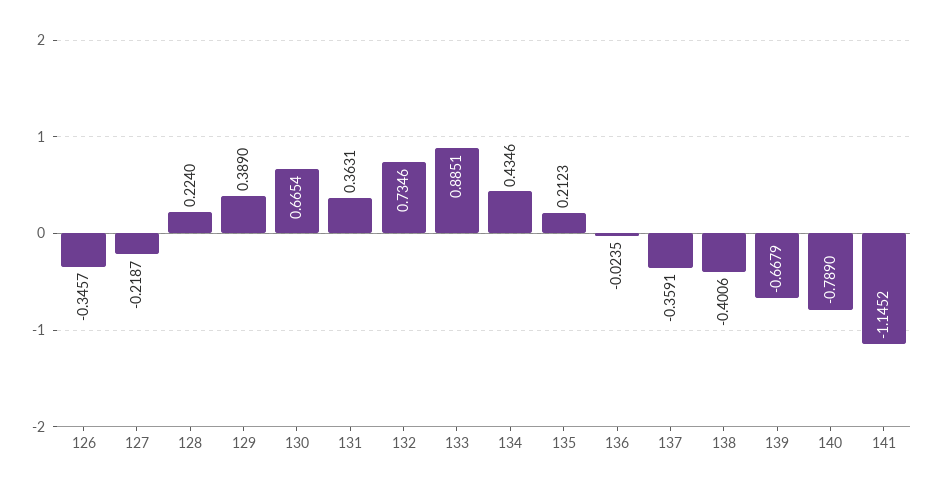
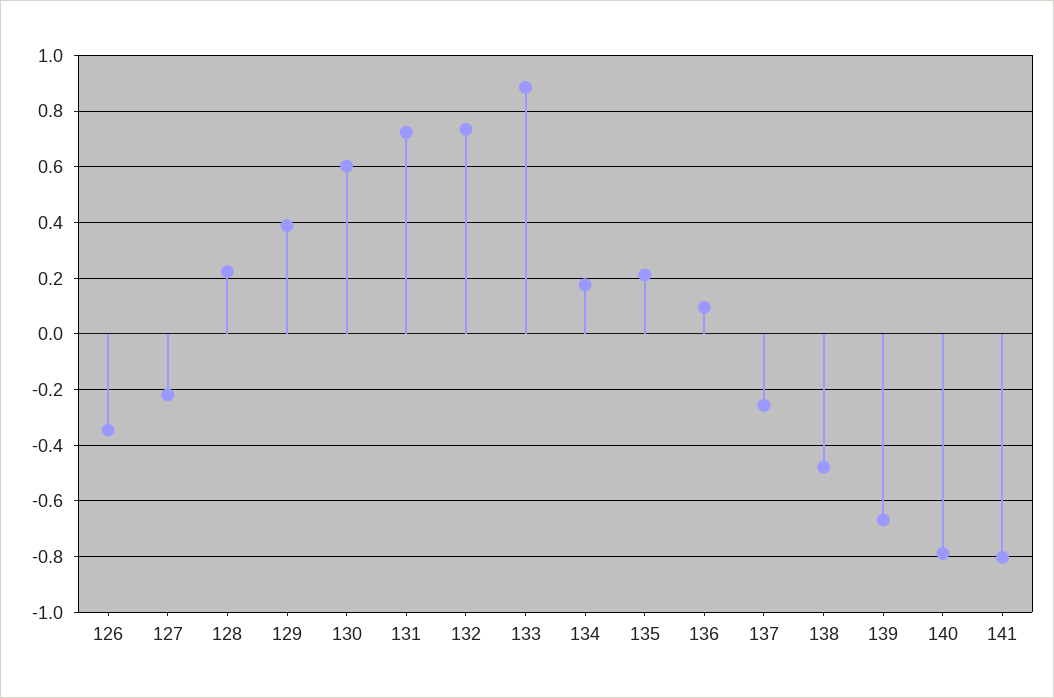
130: 0.6654 -> 0.6
131: 0.3631 -> 0.725
134: 0.4346 -> 0.175
136: -0.0235 -> 0.1
137: -0.3591 -> -0.25
138: -0.4006 -> -0.475
141: -1.1452 -> -0.8

